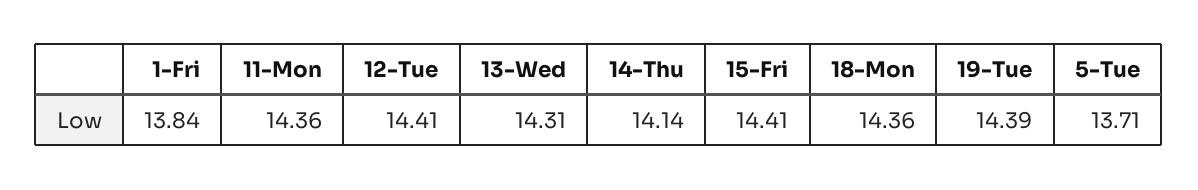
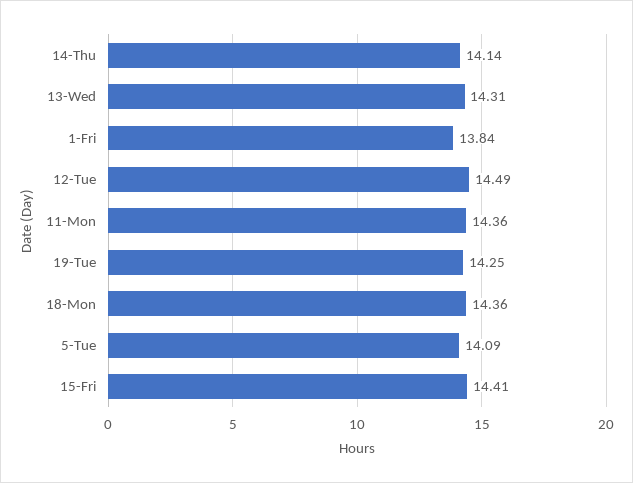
12-Tue: 14.41 -> 14.49
19-Tue: 14.39 -> 14.25
5-Tue: 13.71 -> 14.09

